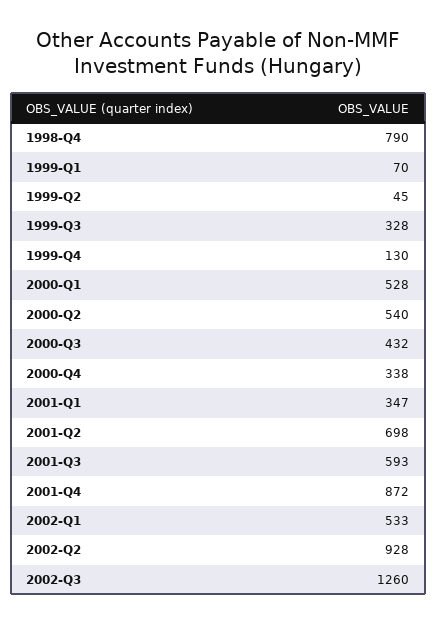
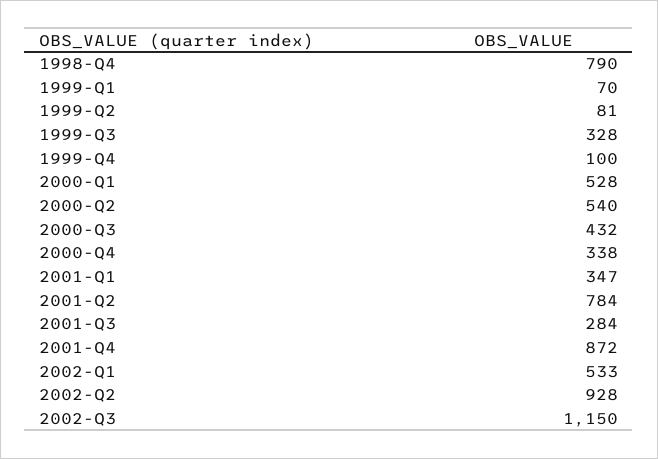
1999-Q2: 45 -> 81
1999-Q4: 130 -> 100
2001-Q2: 698 -> 784
2001-Q3: 593 -> 284
2002-Q3: 1260 -> 1150

